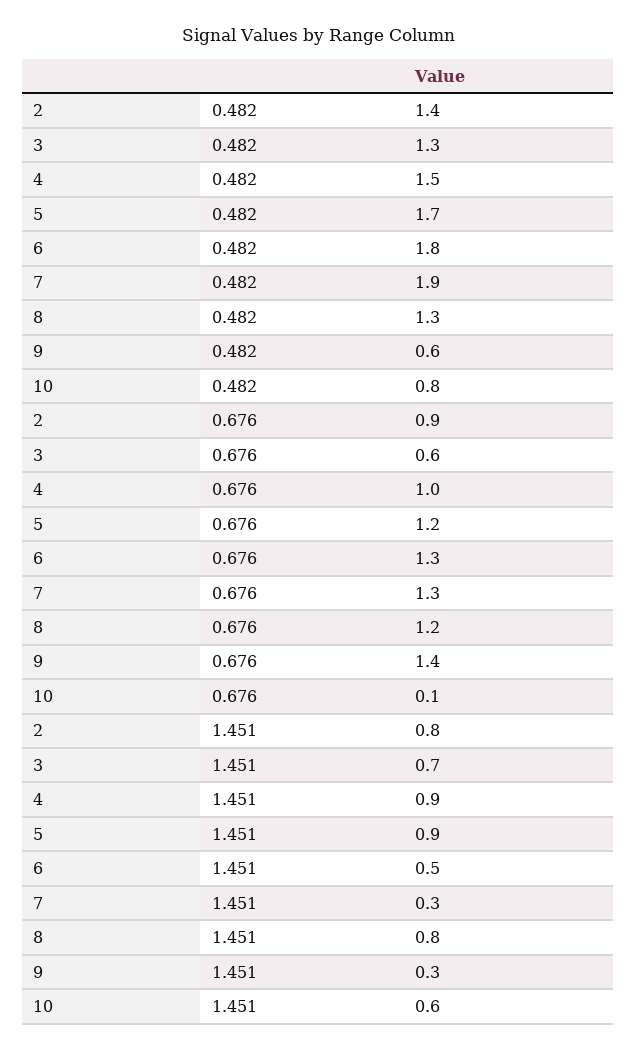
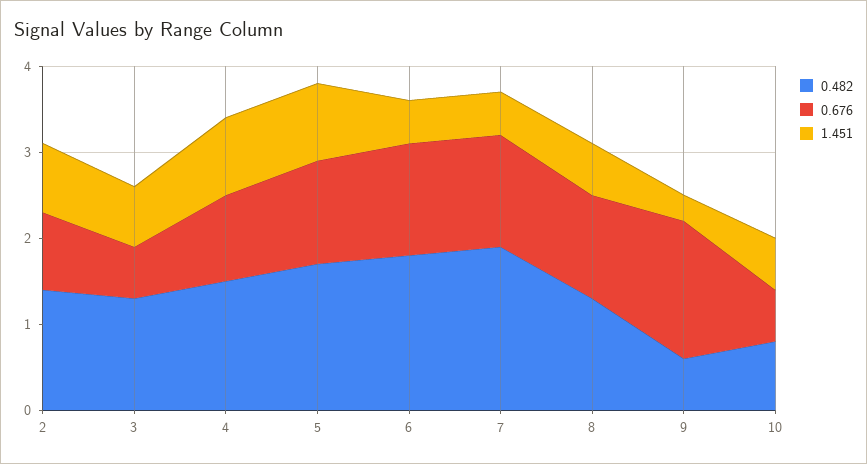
0.676, 9: 1.4 -> 1.6
0.676, 10: 0.1 -> 0.6
1.451, 7: 0.3 -> 0.5
1.451, 8: 0.8 -> 0.6

